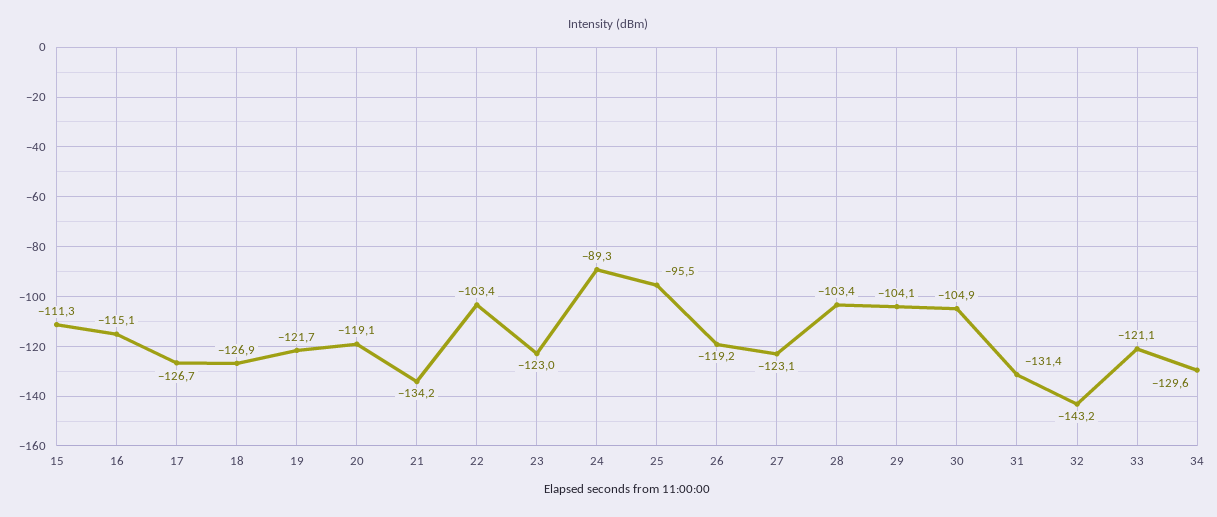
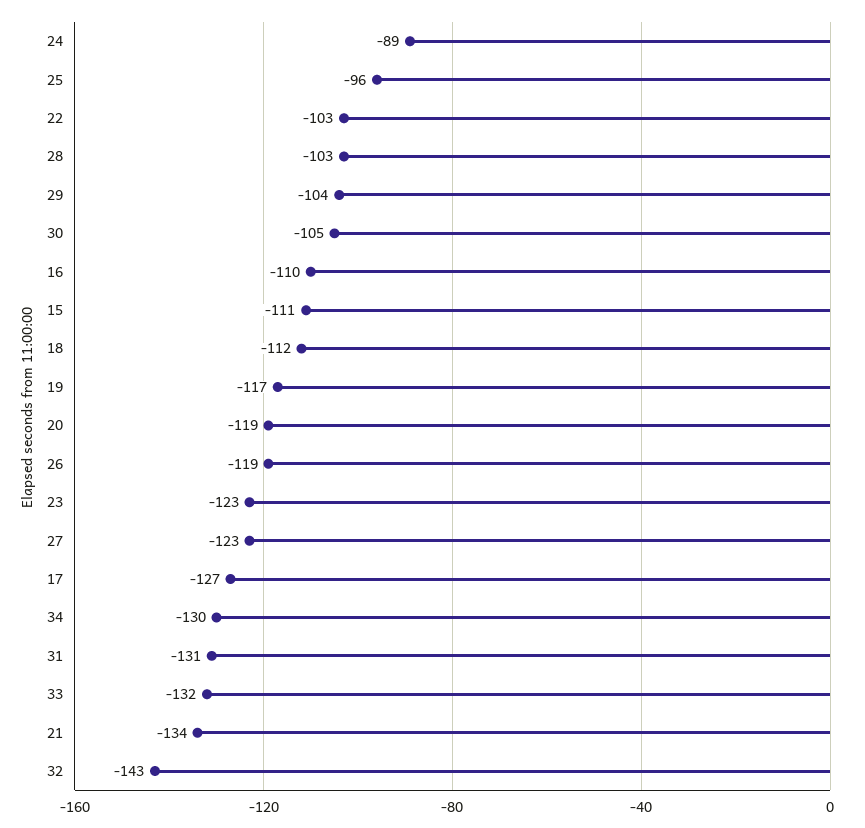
16: -115.1 -> -110
18: -126.9 -> -112
19: -121.7 -> -117
33: -121.1 -> -132

